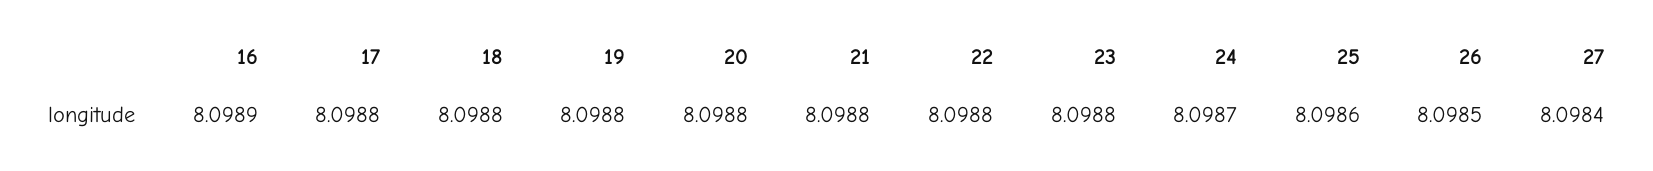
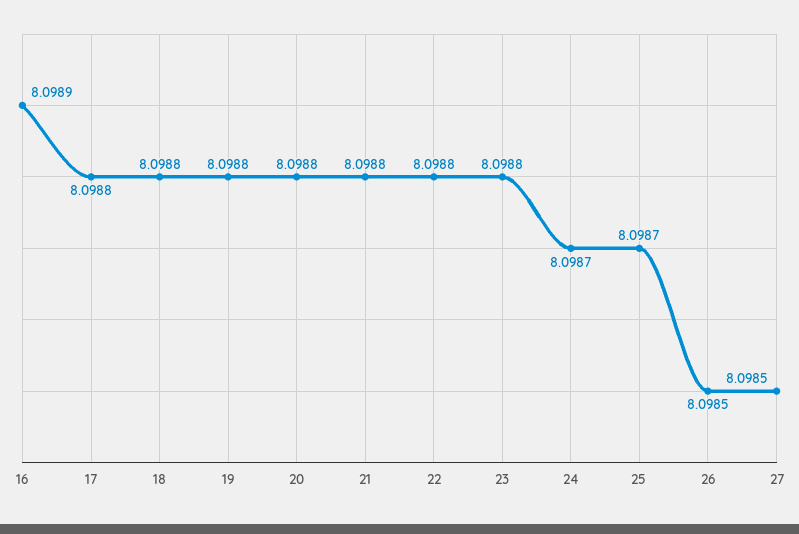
25: 8.0986 -> 8.0987
27: 8.0984 -> 8.0985

